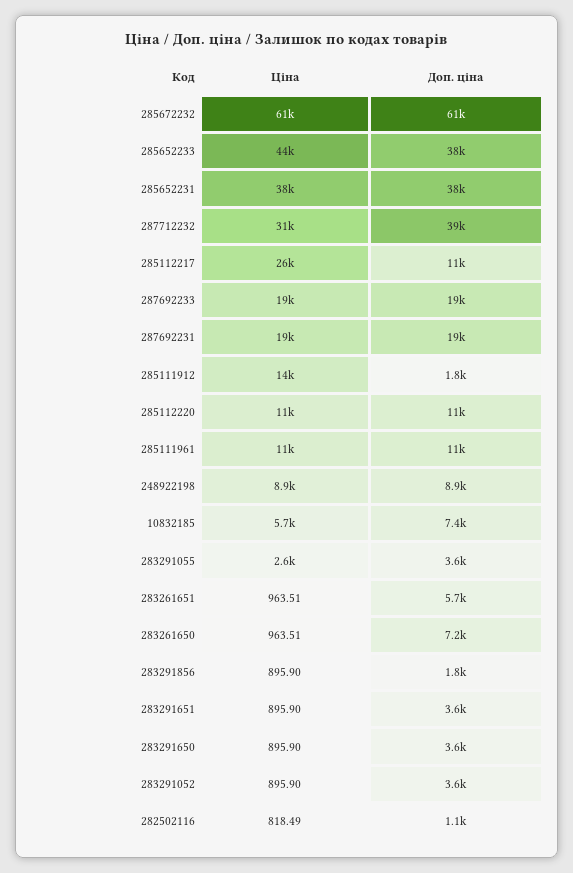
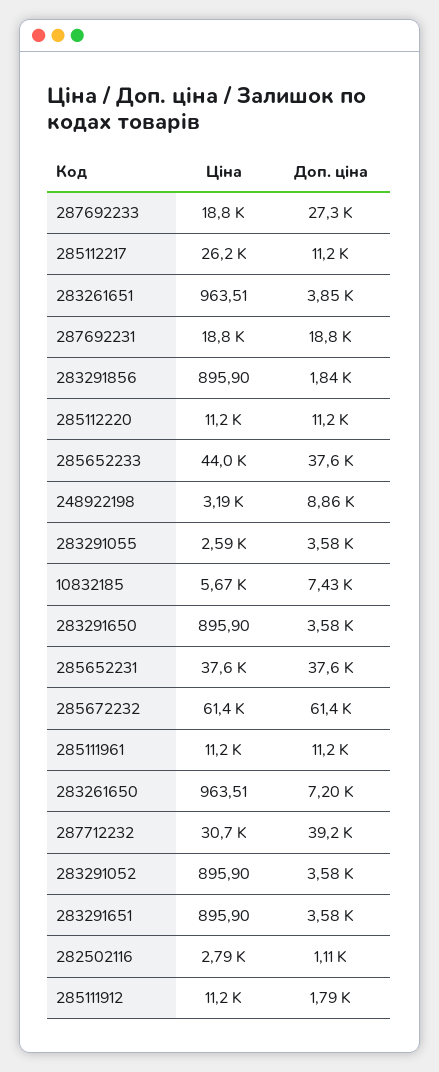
Доп. ціна, 287692233: 19000 -> 27300
Ціна, 285111912: 14000 -> 11200
Ціна, 248922198: 8900 -> 3190
Доп. ціна, 283261651: 5700 -> 3850
Ціна, 282502116: 818.49 -> 2790

